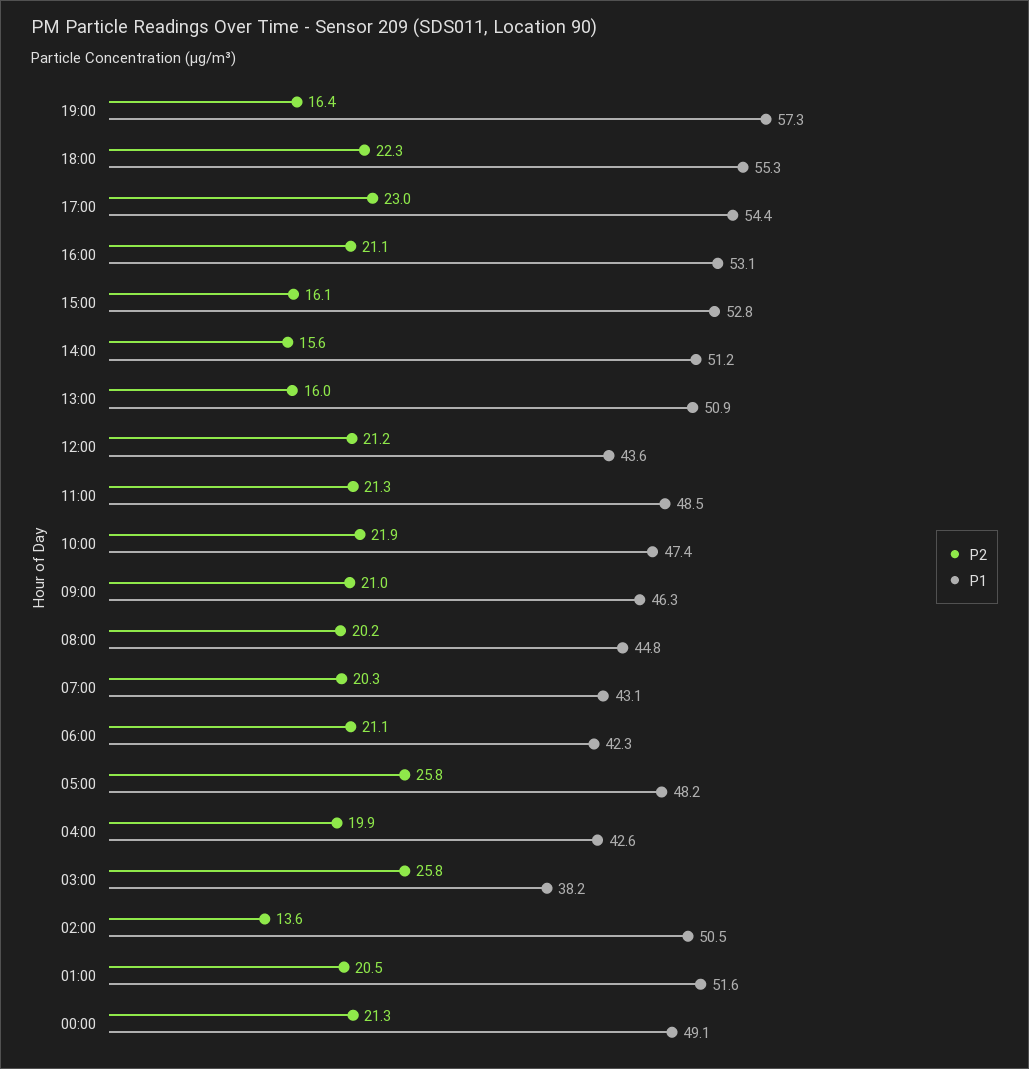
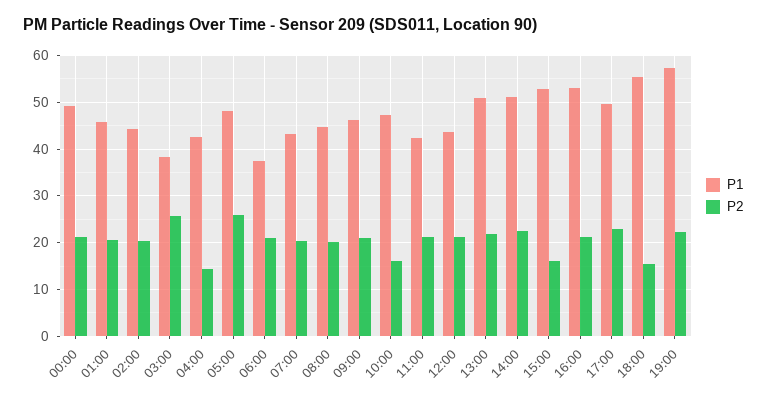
P2, 19:00: 16.4 -> 22
P2, 18:00: 22.3 -> 16
P1, 17:00: 54.4 -> 50
P2, 14:00: 15.6 -> 22
P2, 13:00: 16 -> 22
P1, 11:00: 48.5 -> 42
P2, 10:00: 21.9 -> 16
P1, 06:00: 42.3 -> 38
P2, 04:00: 19.9 -> 14
P2, 02:00: 13.6 -> 20
P1, 02:00: 50.5 -> 44
P1, 01:00: 51.6 -> 46

